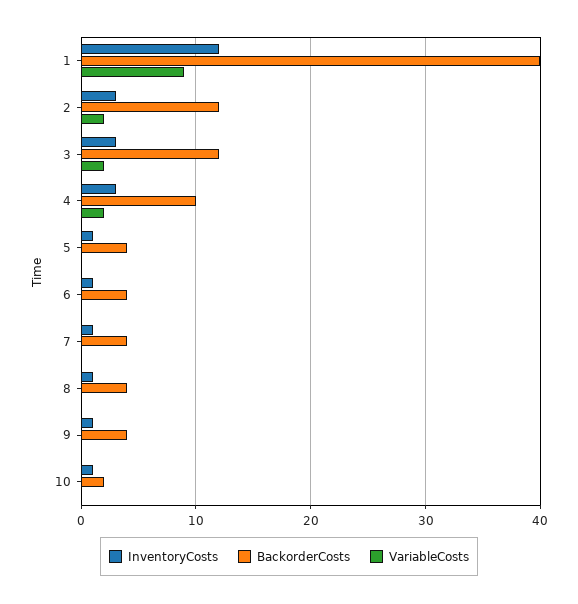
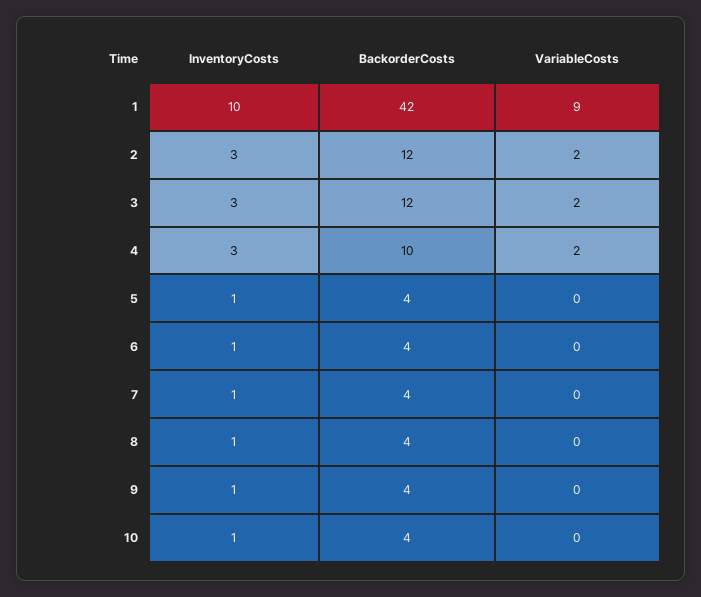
InventoryCosts, 1: 12 -> 10
BackorderCosts, 1: 40 -> 42
BackorderCosts, 10: 2 -> 4

